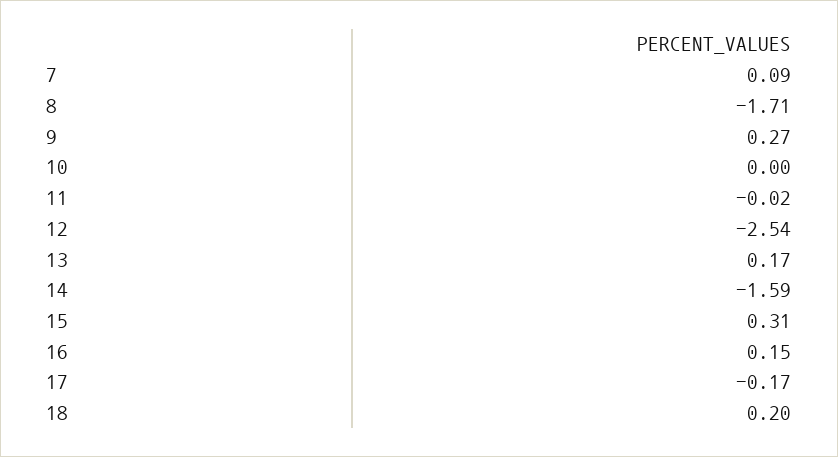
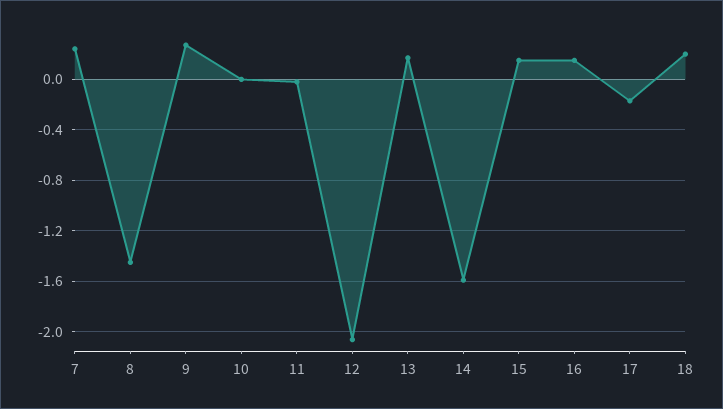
7: 0.09 -> 0.25
8: -1.71 -> -1.45
12: -2.54 -> -2.05
15: 0.31 -> 0.15

